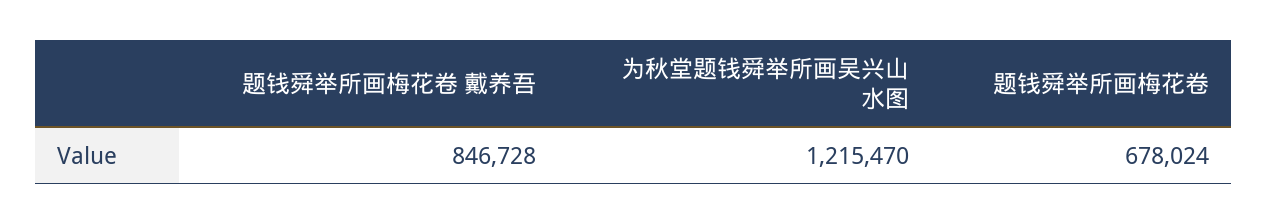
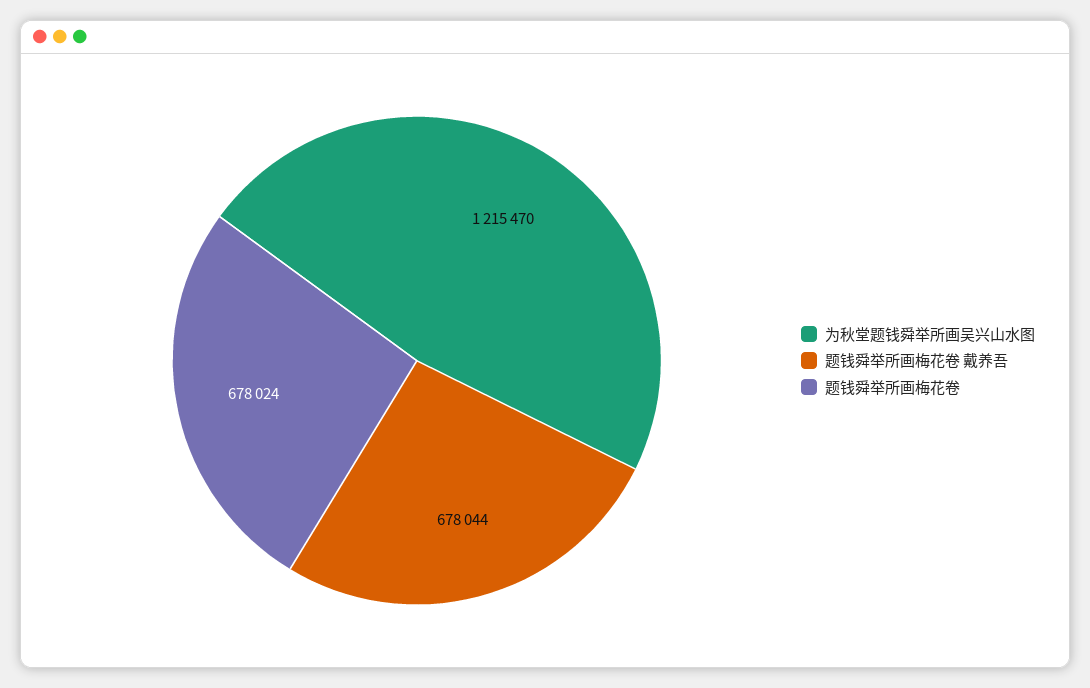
题钱舜举所画梅花卷 戴养吾: 846728 -> 678044

